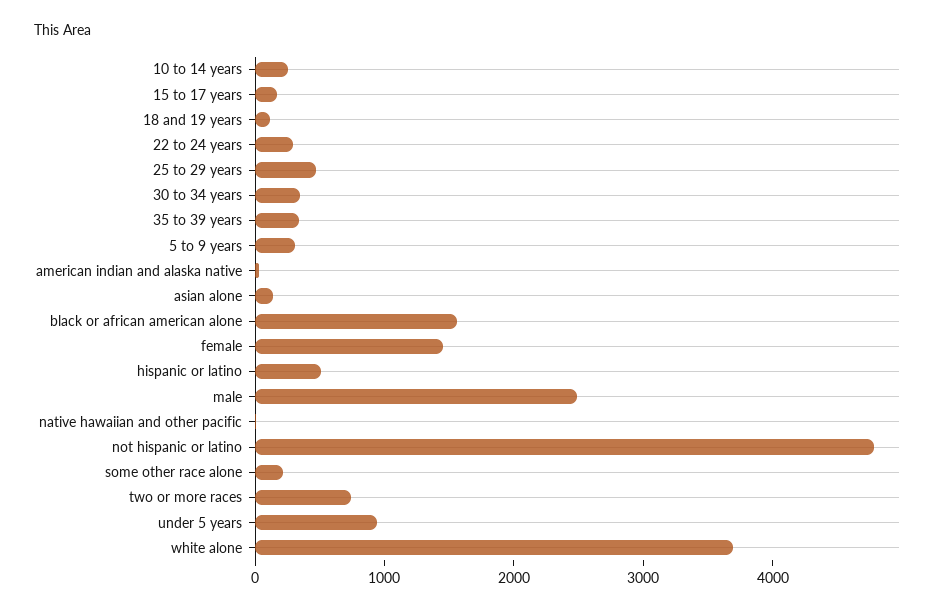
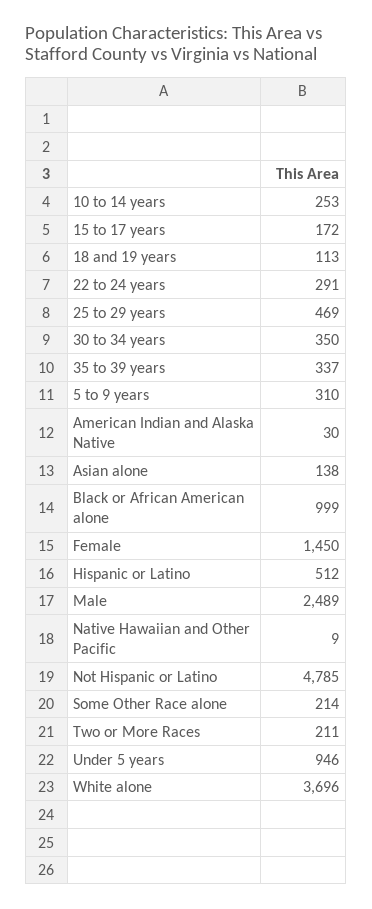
black or african american alone: 1600 -> 999
two or more races: 800 -> 211

